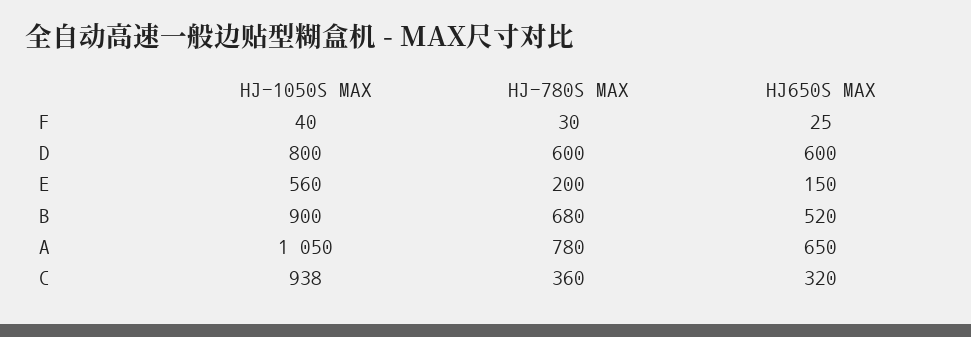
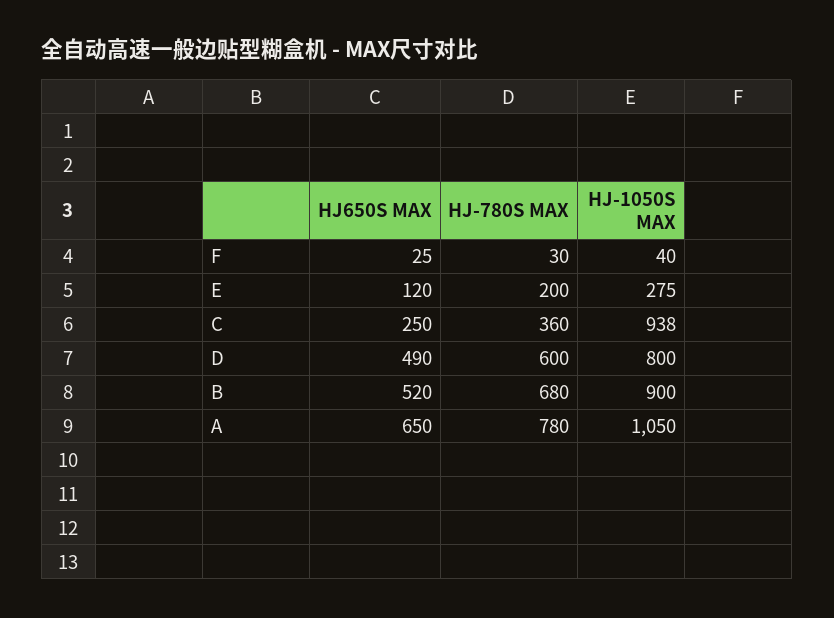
HJ650S MAX, D: 600 -> 490
HJ-1050S MAX, E: 560 -> 275
HJ650S MAX, E: 150 -> 120
HJ650S MAX, C: 320 -> 250

